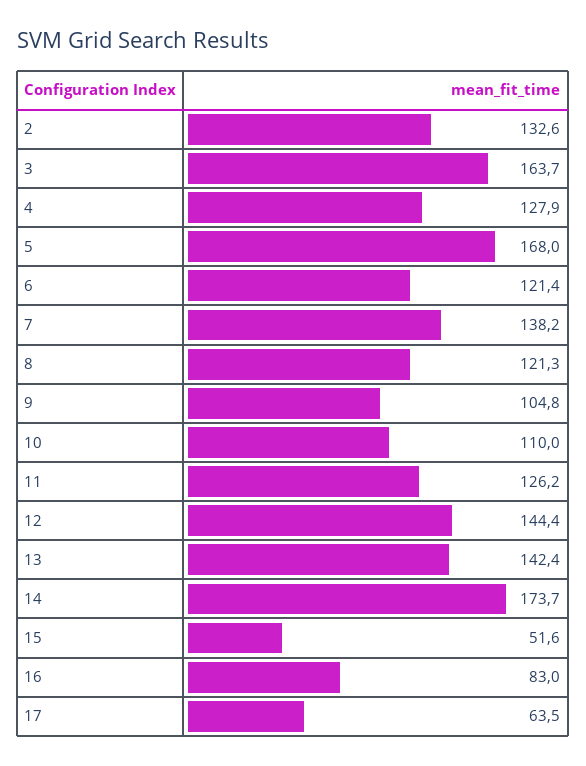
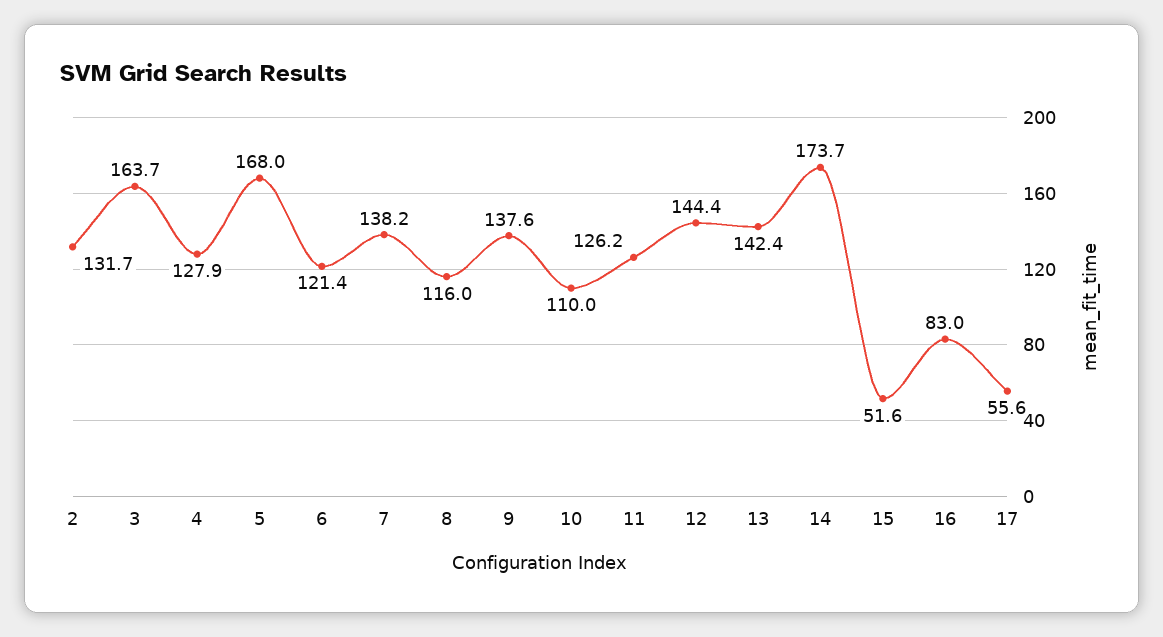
2: 132.6 -> 131.7
8: 121.3 -> 116
9: 104.8 -> 137.6
17: 63.5 -> 55.6

